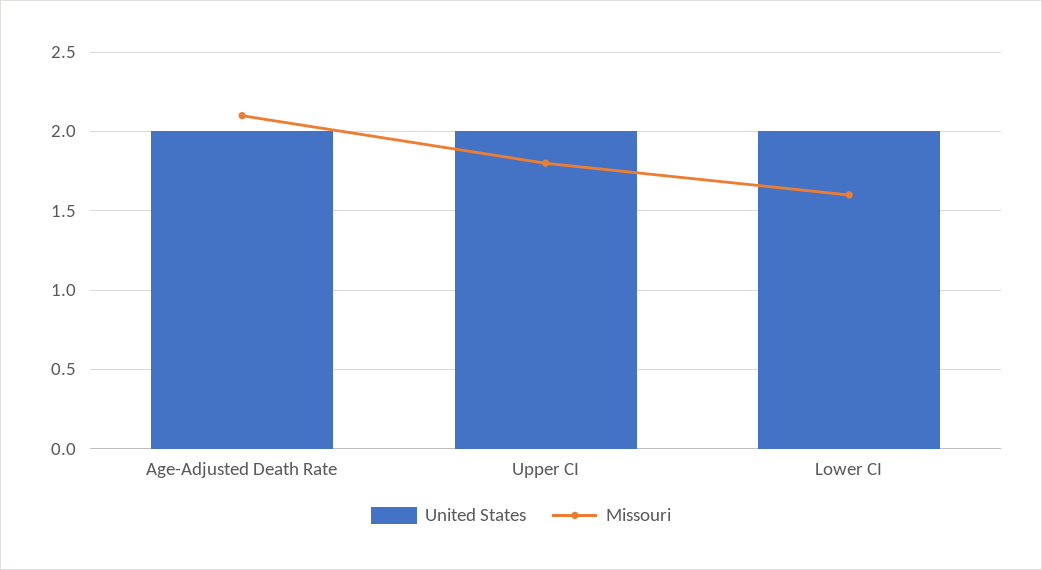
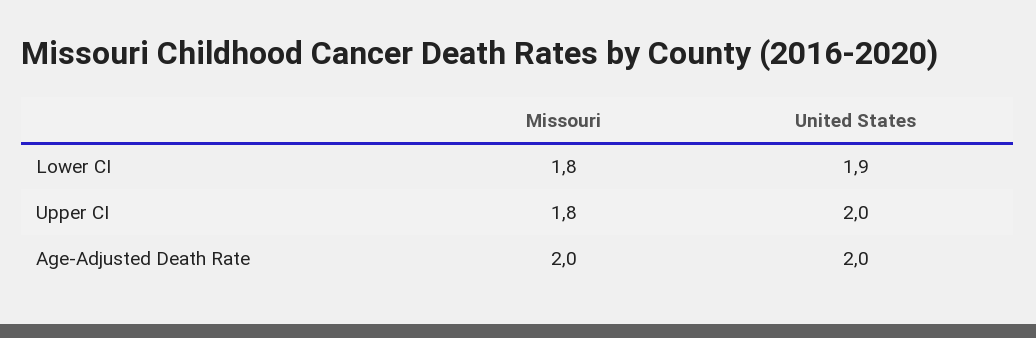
Missouri, Age-Adjusted Death Rate: 2.1 -> 2
United States, Lower CI: 2 -> 1.9
Missouri, Lower CI: 1.6 -> 1.8

